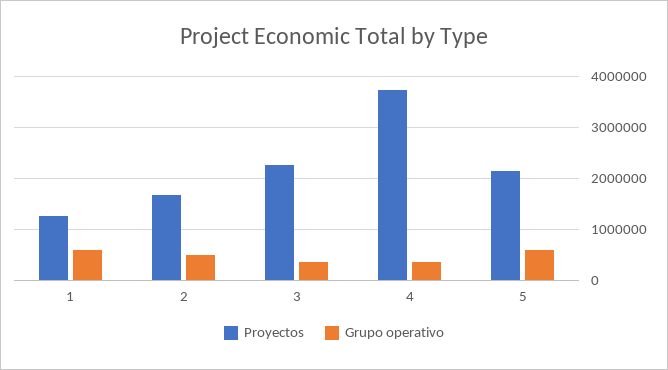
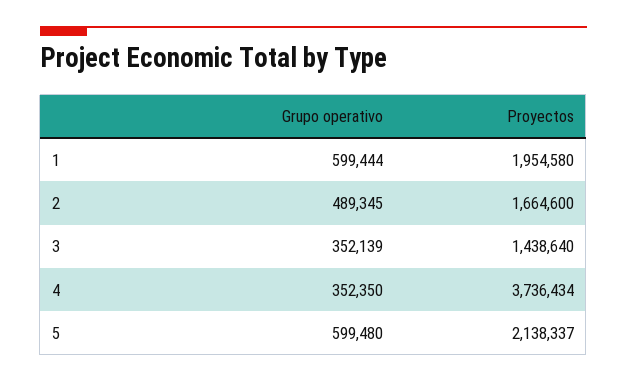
Proyectos, 1: 1200000 -> 1954580
Proyectos, 3: 2200000 -> 1438640

